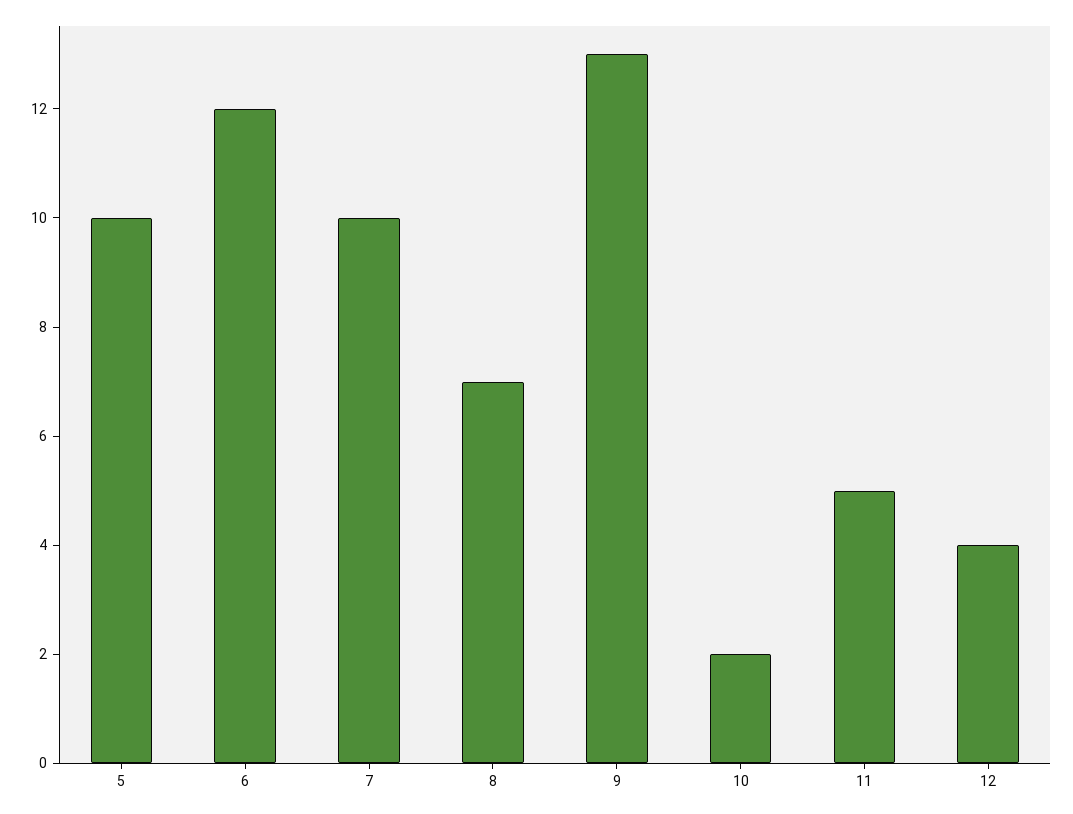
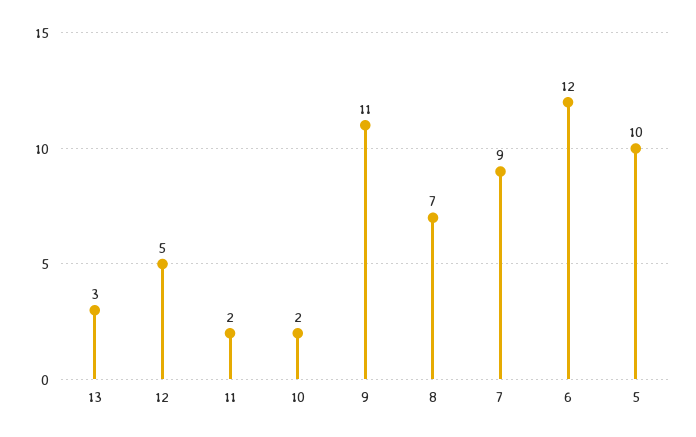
7: 10 -> 9
9: 13 -> 11
11: 5 -> 2
12: 4 -> 5
13: none -> 3

